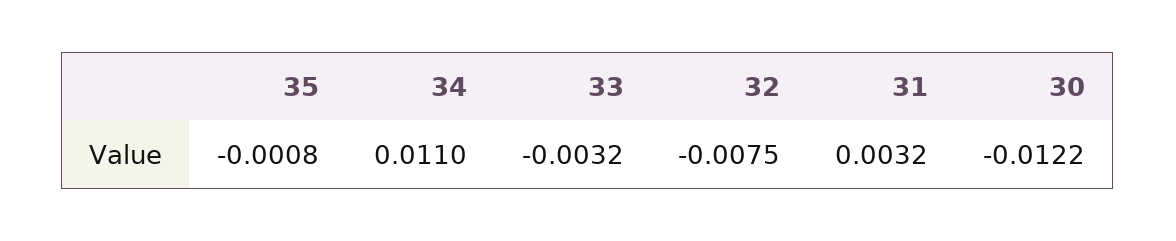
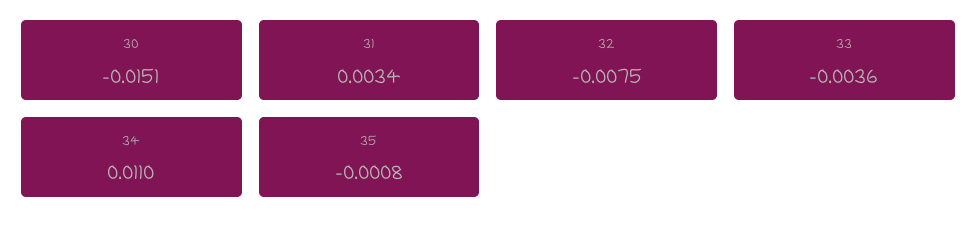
33: -0.0032 -> -0.0036
31: 0.0032 -> 0.0034
30: -0.0122 -> -0.0151

